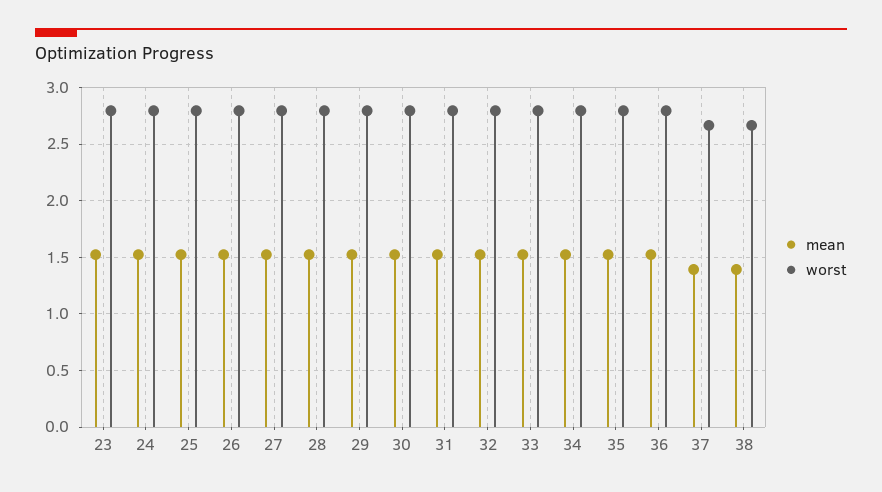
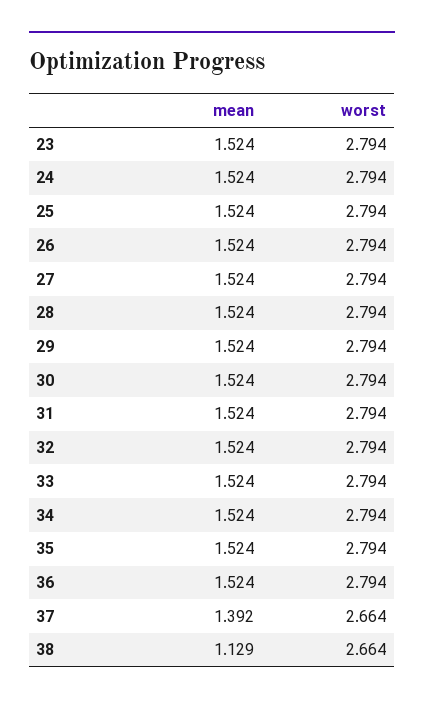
mean, 38: 1.4 -> 1.129

